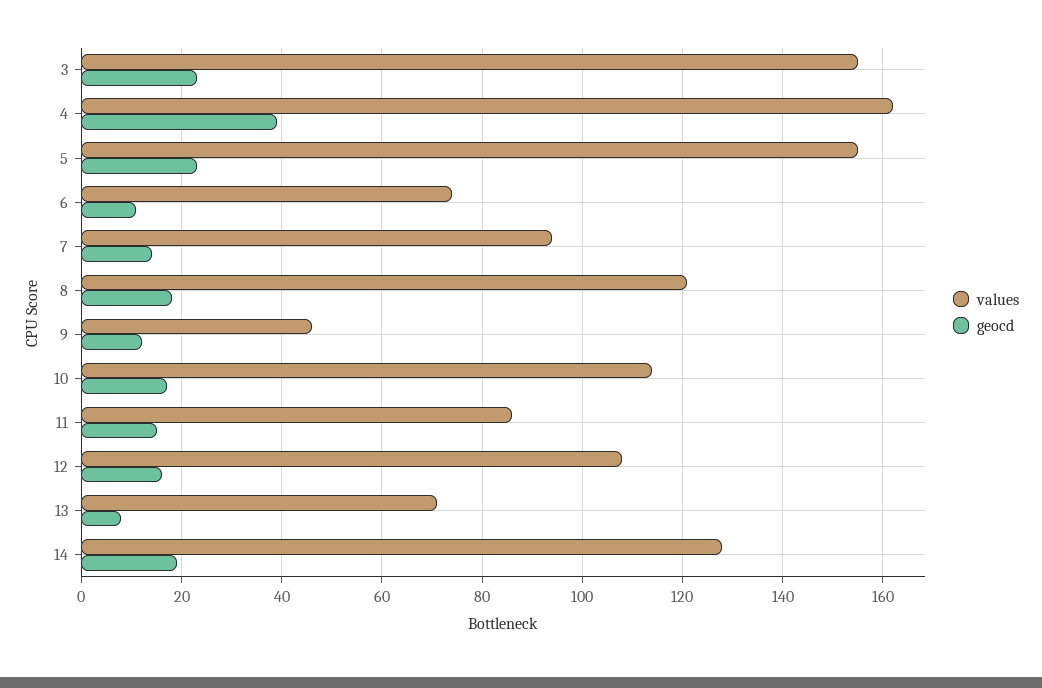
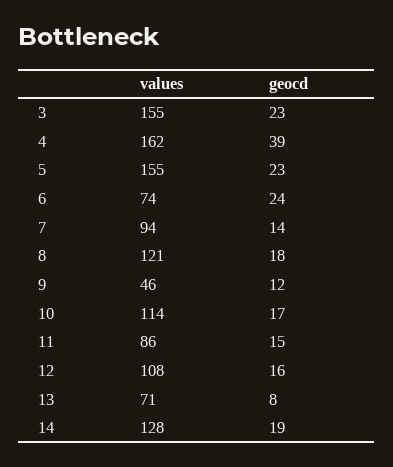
geocd, 6: 10 -> 24

